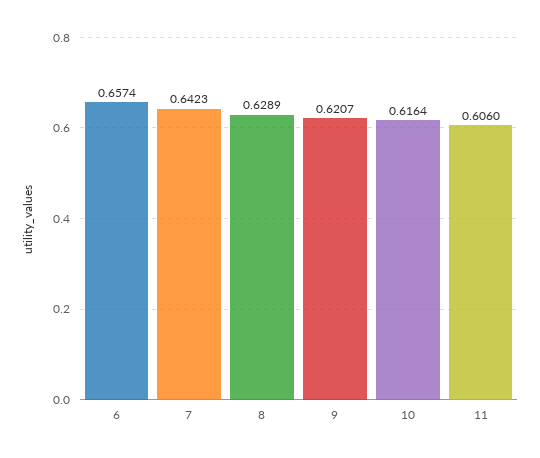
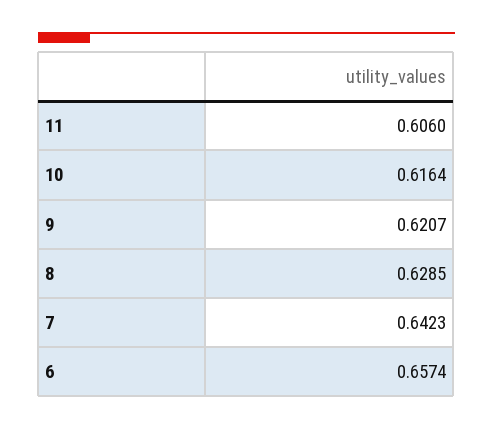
8: 0.6289 -> 0.6285

